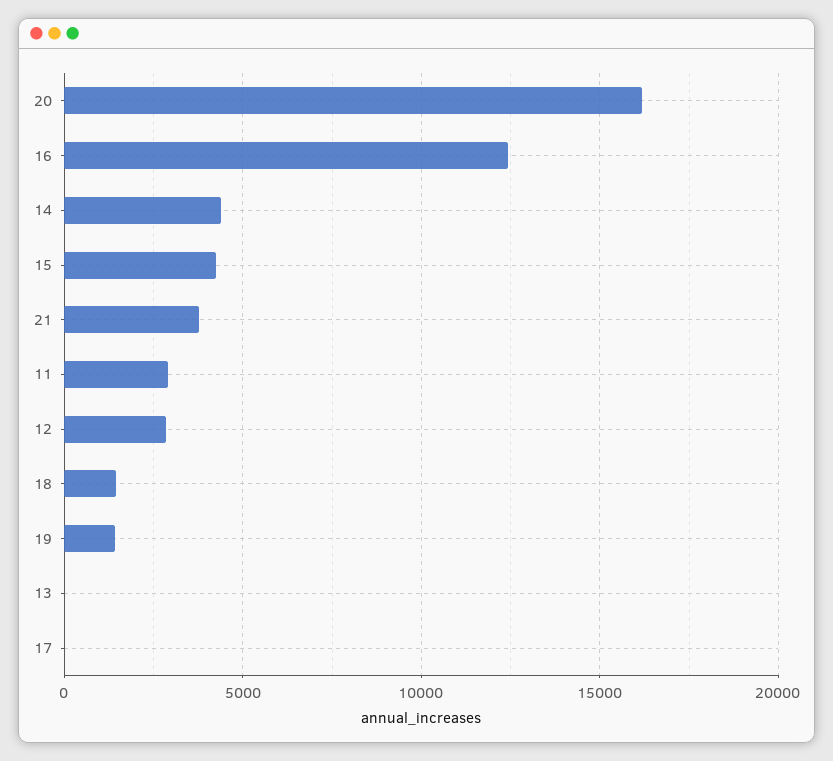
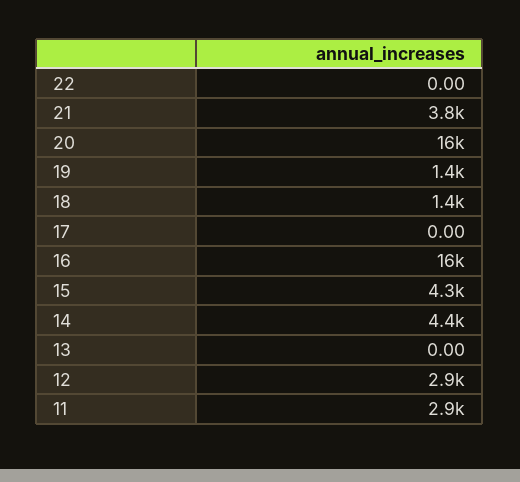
16: 12500 -> 16000
22: none -> 0

